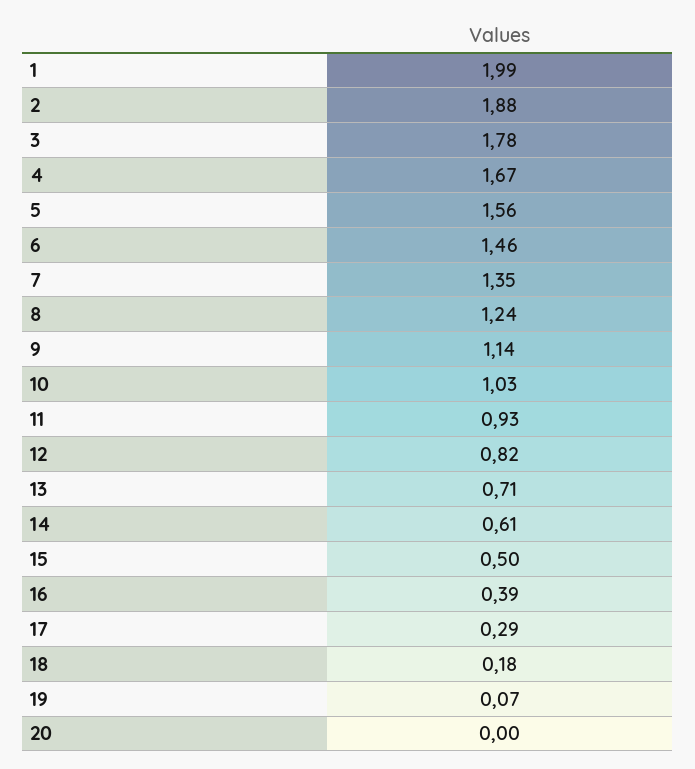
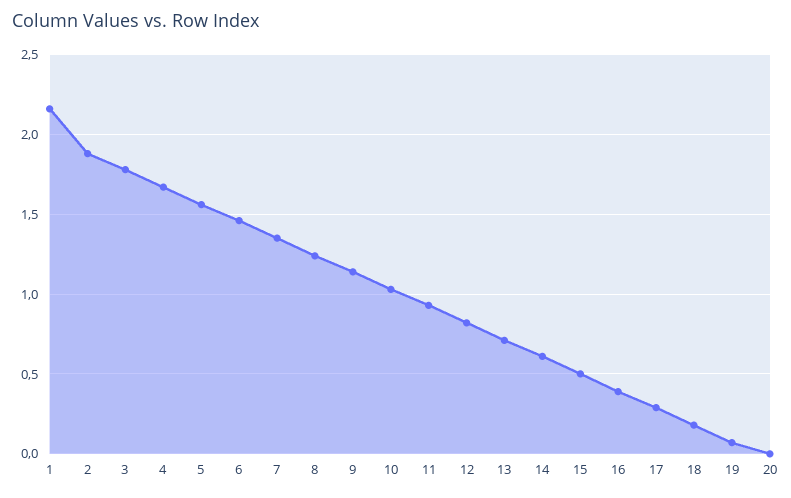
1: 1.99 -> 2.15

